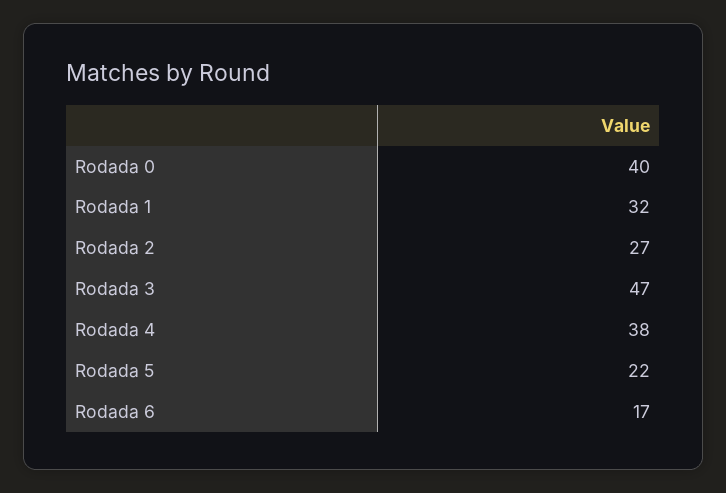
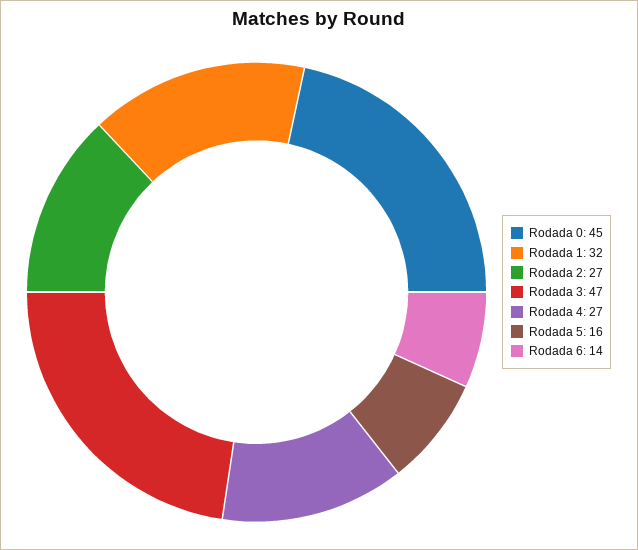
Rodada 0: 40 -> 45
Rodada 4: 38 -> 27
Rodada 5: 22 -> 16
Rodada 6: 17 -> 14

